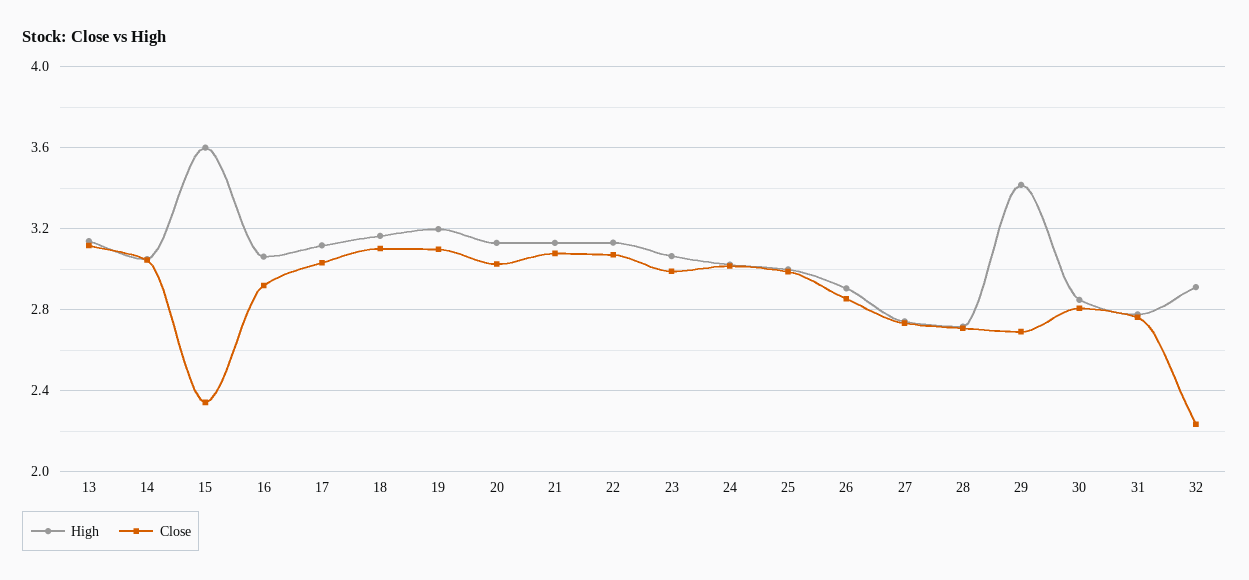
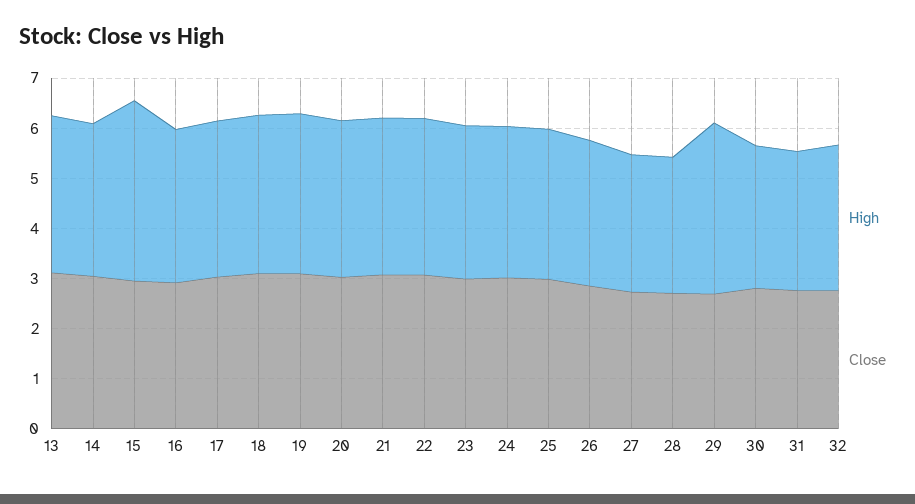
Close, 15: 2.35 -> 3
Close, 32: 2.25 -> 2.8

